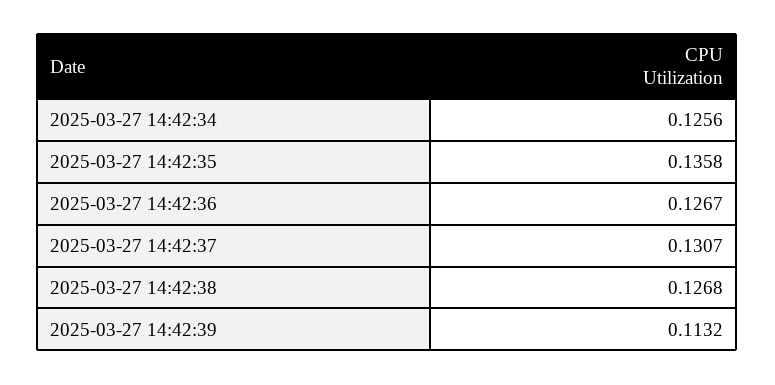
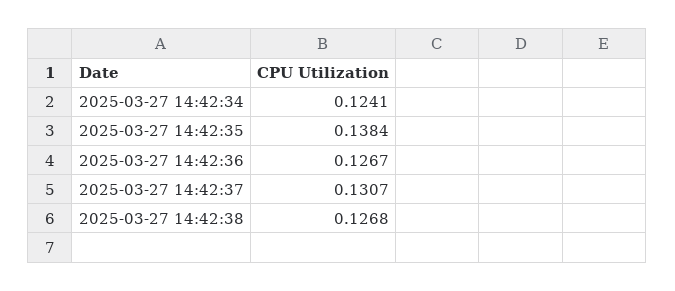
2025-03-27 14:42:34: 0.1256 -> 0.1241
2025-03-27 14:42:35: 0.1358 -> 0.1384
2025-03-27 14:42:39: 0.1132 -> none

